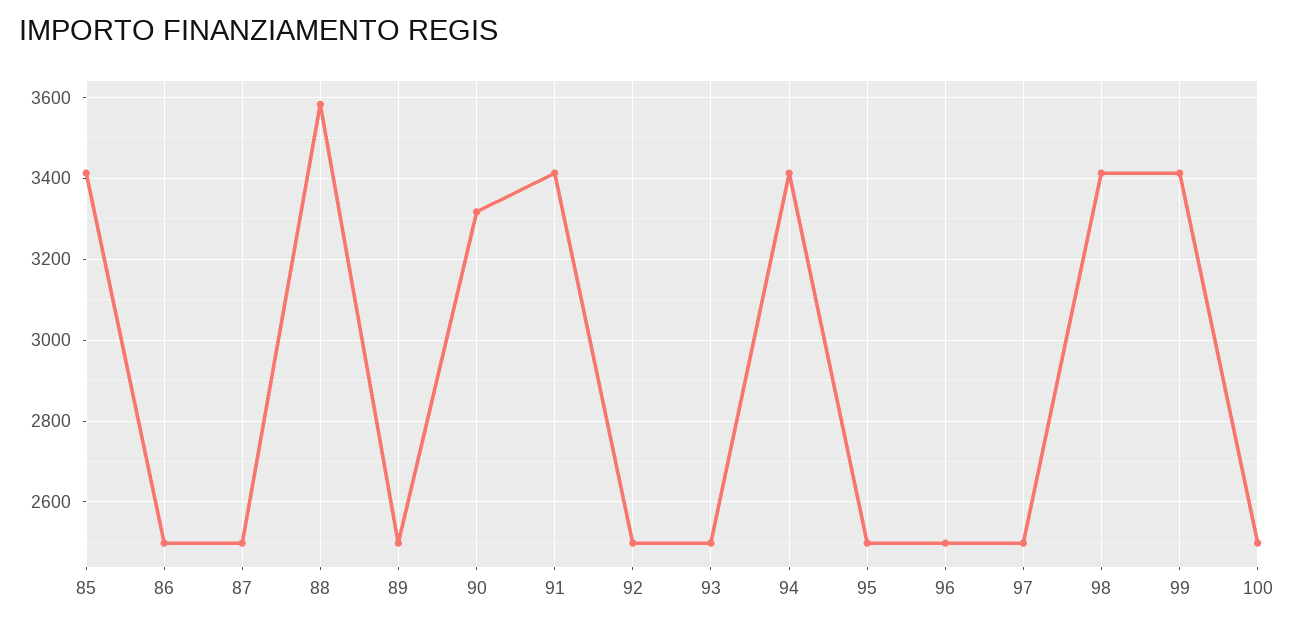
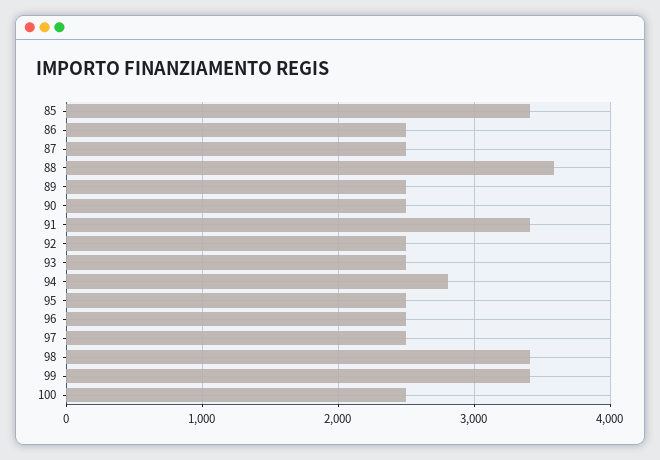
90: 3320 -> 2500
94: 3420 -> 2800

